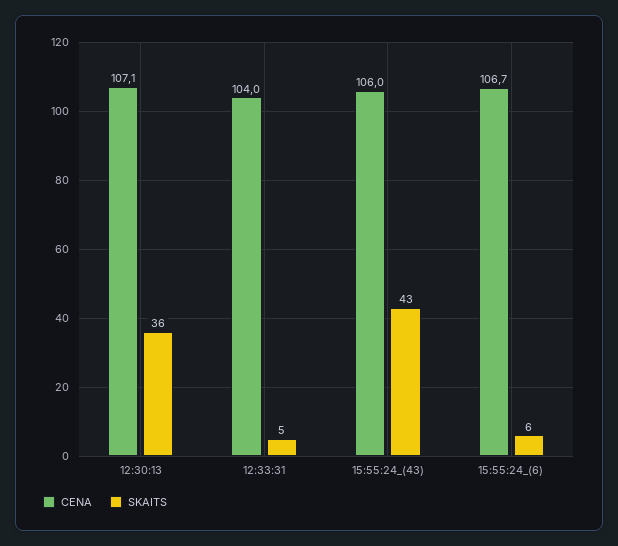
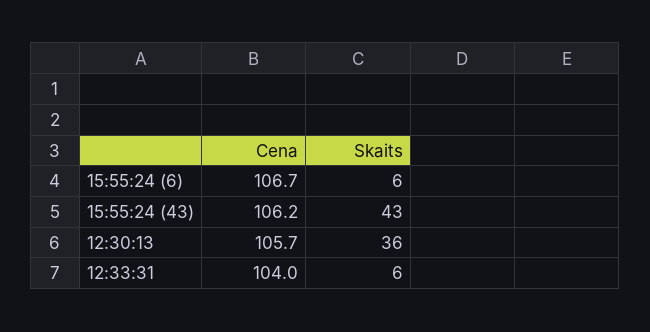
CENA, 12:30:13: 107.1 -> 105.7
SKAITS, 12:33:31: 5 -> 6
CENA, 15:55:24_(43): 106 -> 106.2

